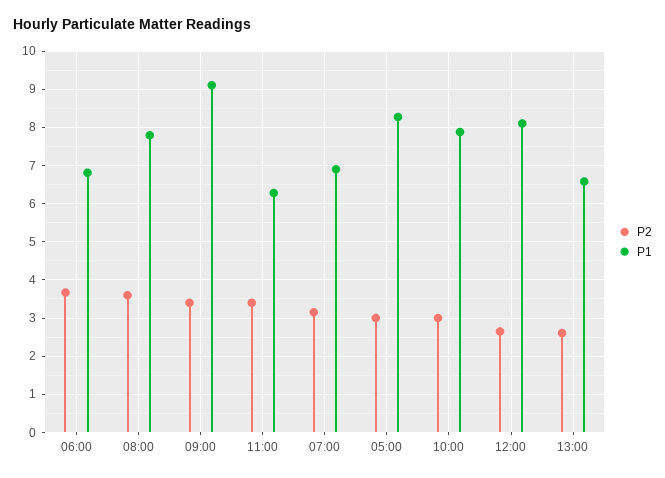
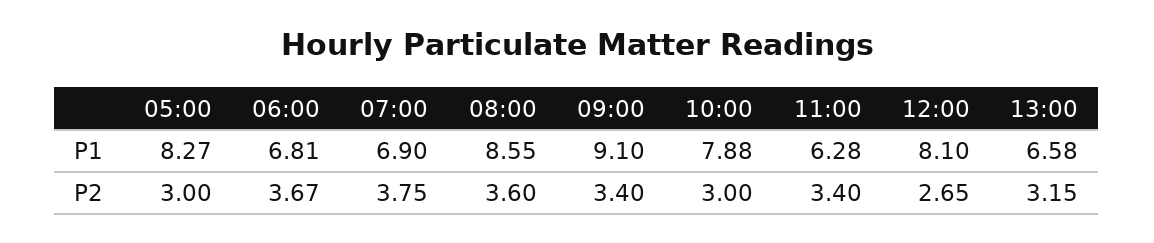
P1, 08:00: 7.8 -> 8.55
P2, 07:00: 3.2 -> 3.75
P2, 13:00: 2.6 -> 3.15

